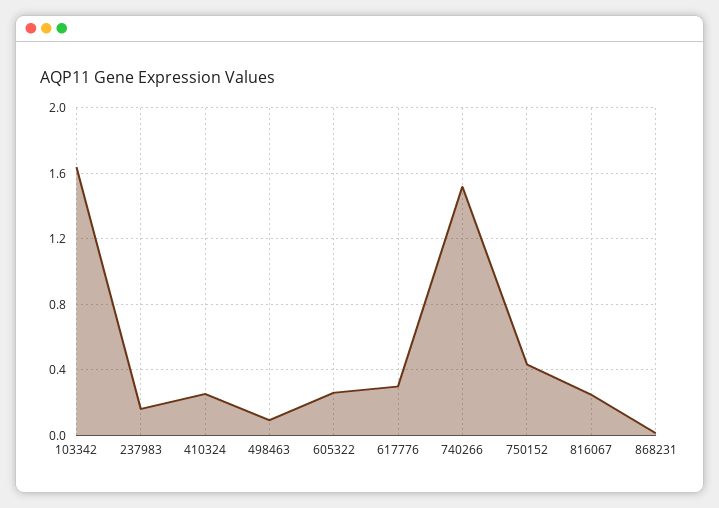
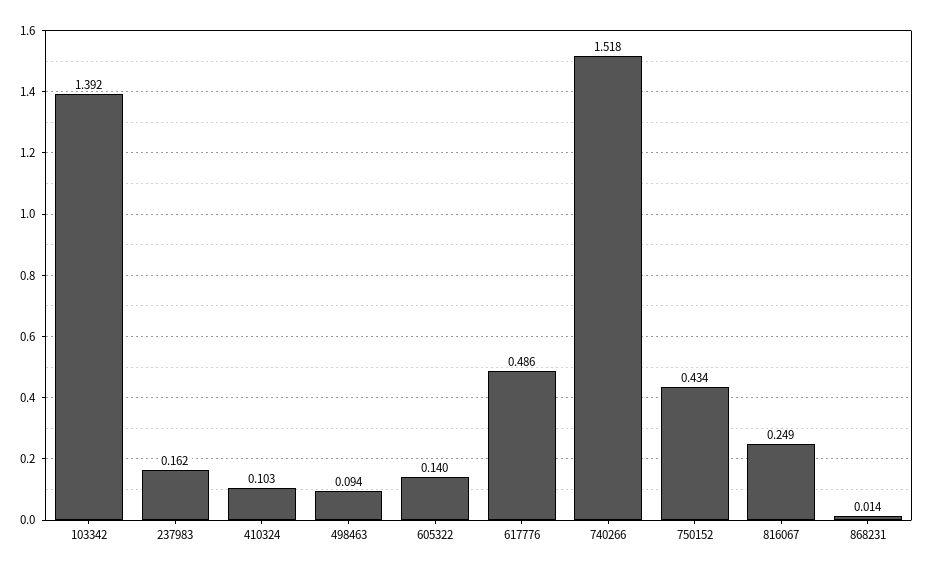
103342: 1.65 -> 1.392
410324: 0.25 -> 0.103
605322: 0.25 -> 0.14
617776: 0.3 -> 0.486

